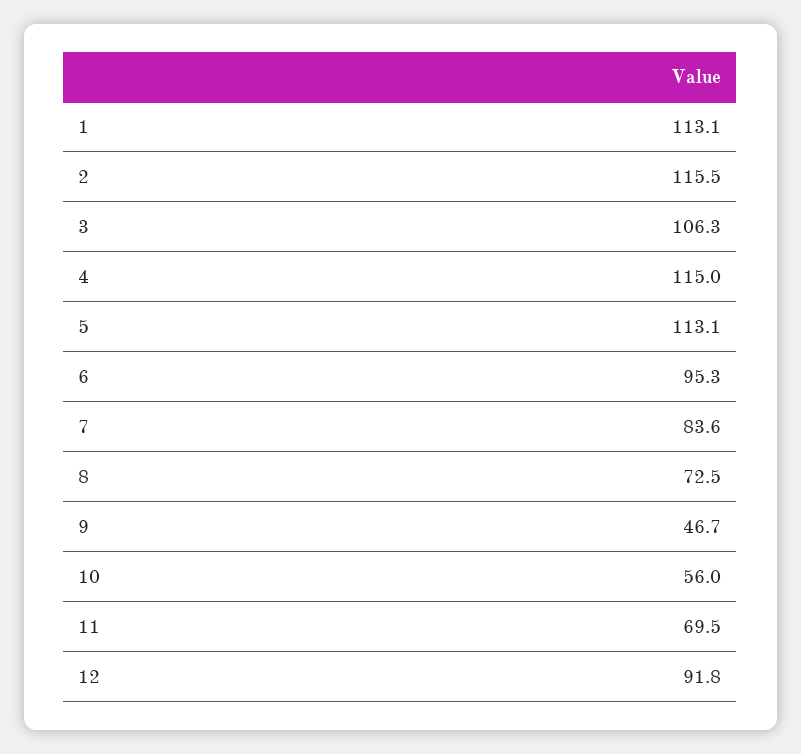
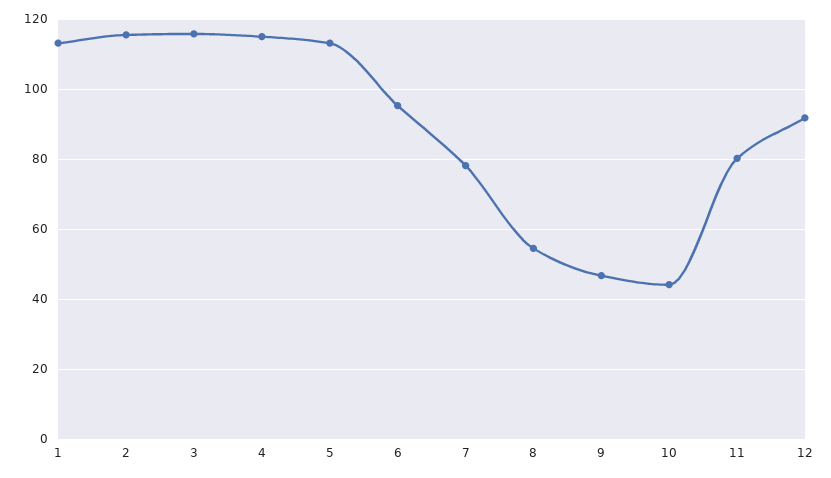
3: 106.3 -> 116
7: 83.6 -> 78
8: 72.5 -> 54
10: 56 -> 44
11: 69.5 -> 80

